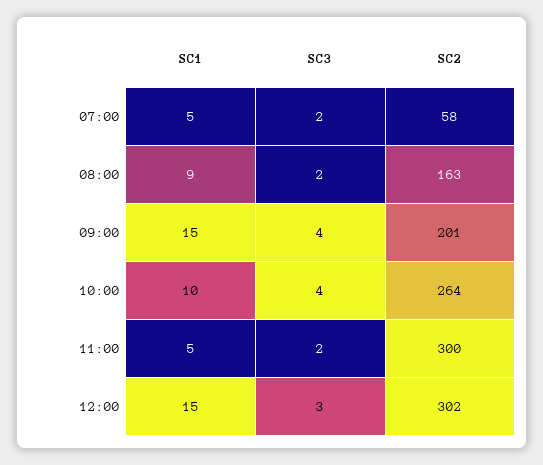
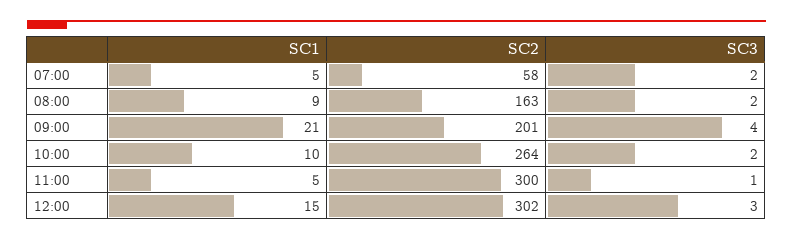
SC1, 09:00: 15 -> 21
SC3, 10:00: 4 -> 2
SC3, 11:00: 2 -> 1

